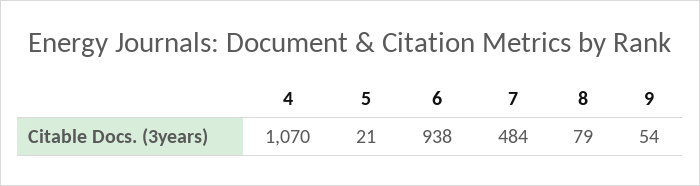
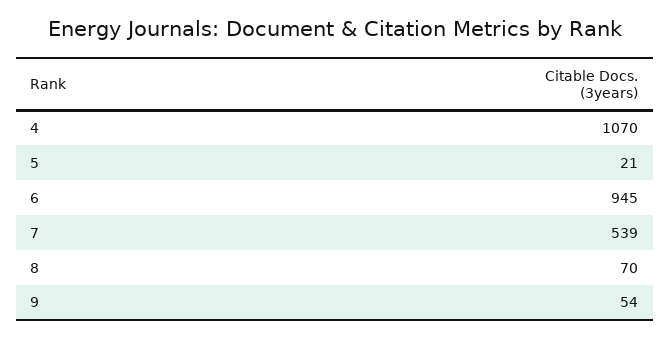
6: 938 -> 945
7: 484 -> 539
8: 79 -> 70

